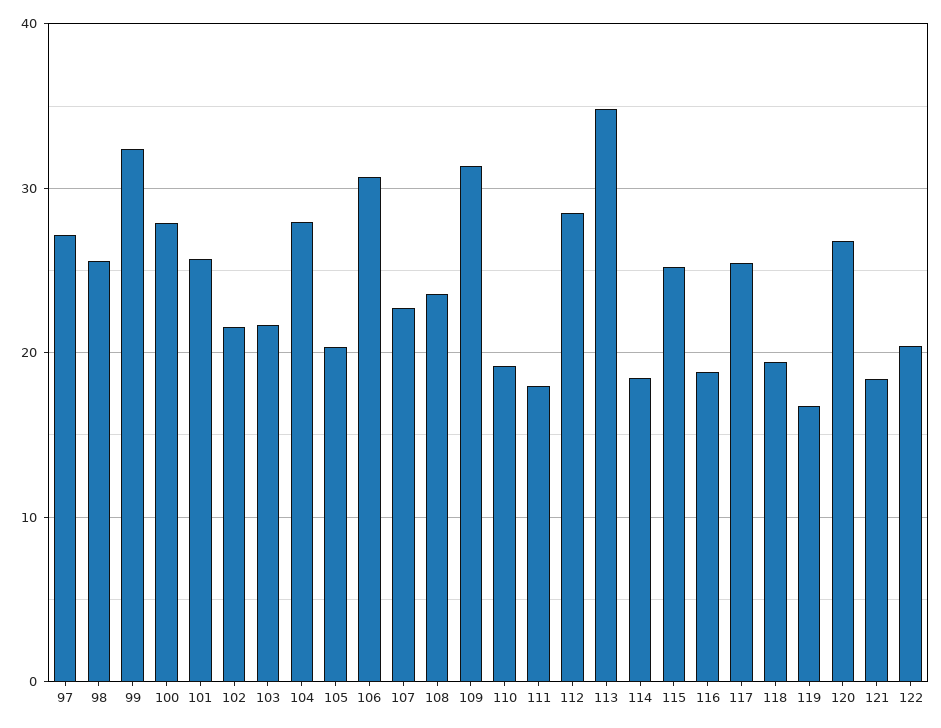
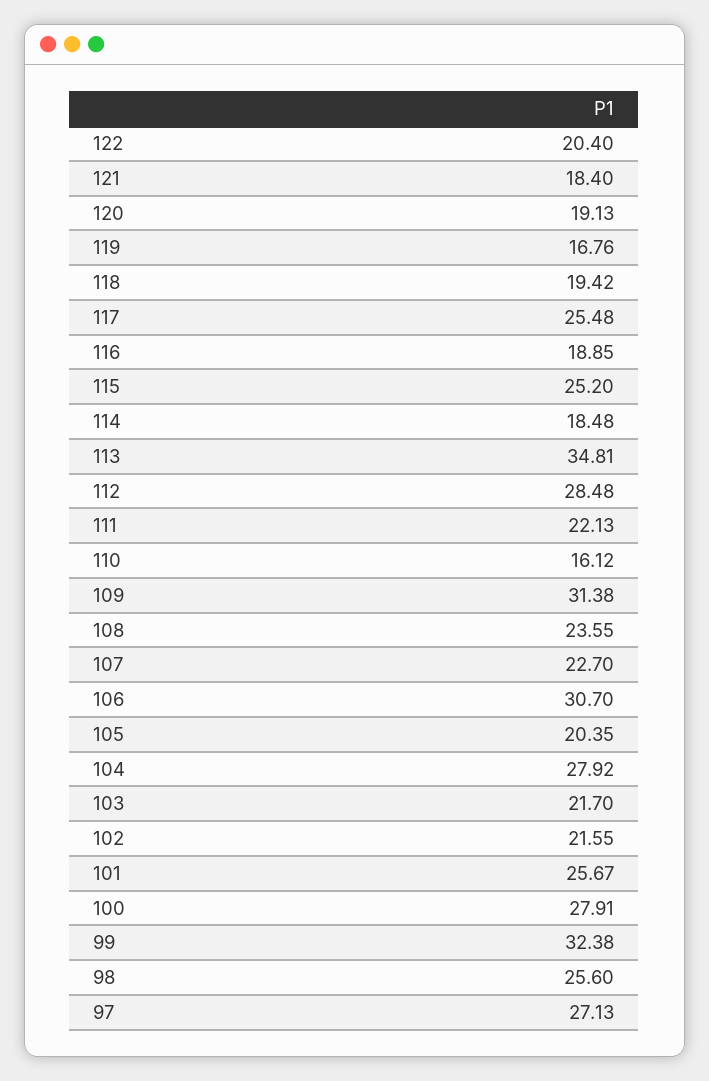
110: 19 -> 16.12
111: 18 -> 22.13
120: 27 -> 19.13

